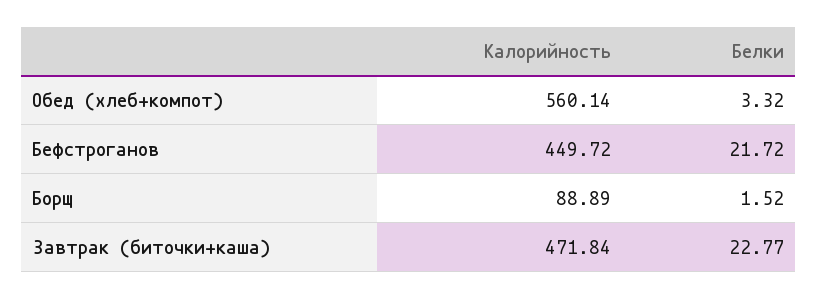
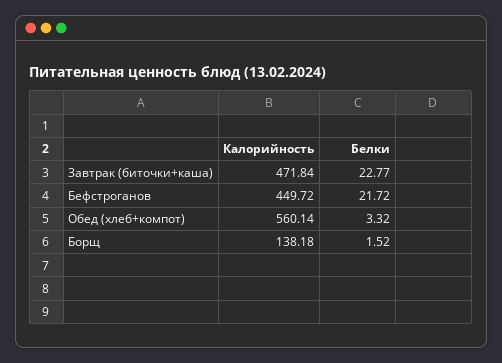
Калорийность, Борщ: 88.89 -> 138.18

